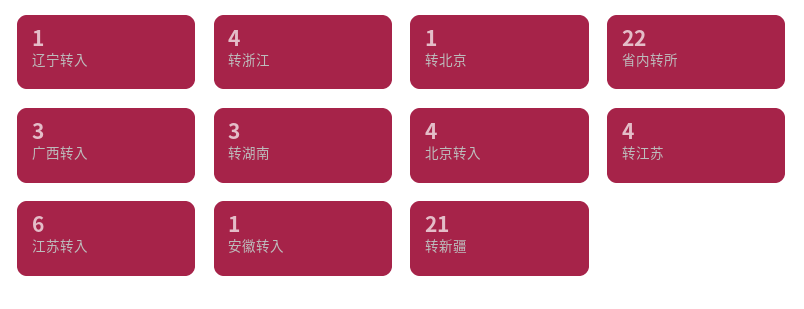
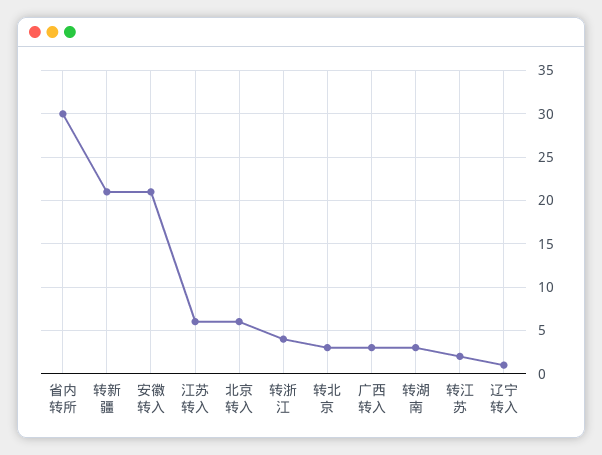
转北京: 1 -> 3
省内转所: 22 -> 30
北京转入: 4 -> 6
转江苏: 4 -> 2
安徽转入: 1 -> 21

